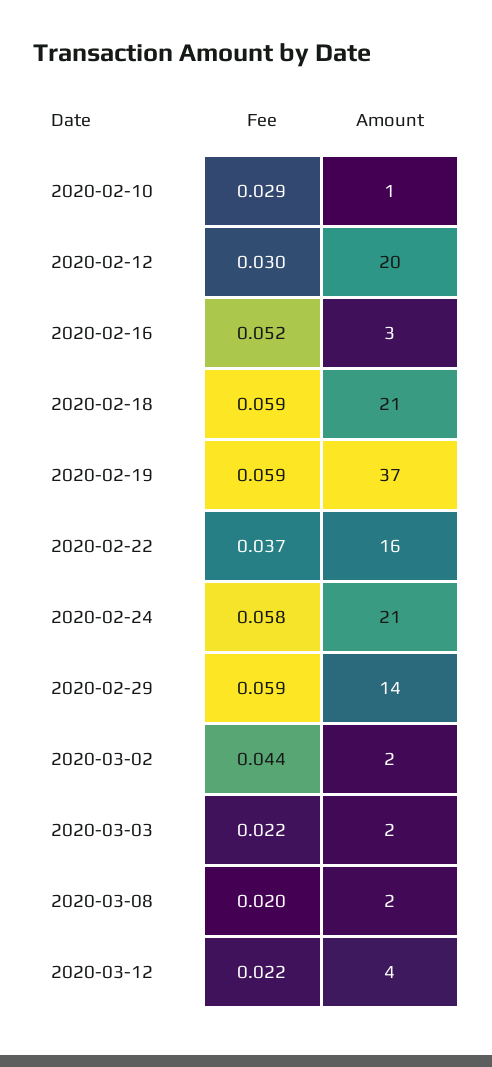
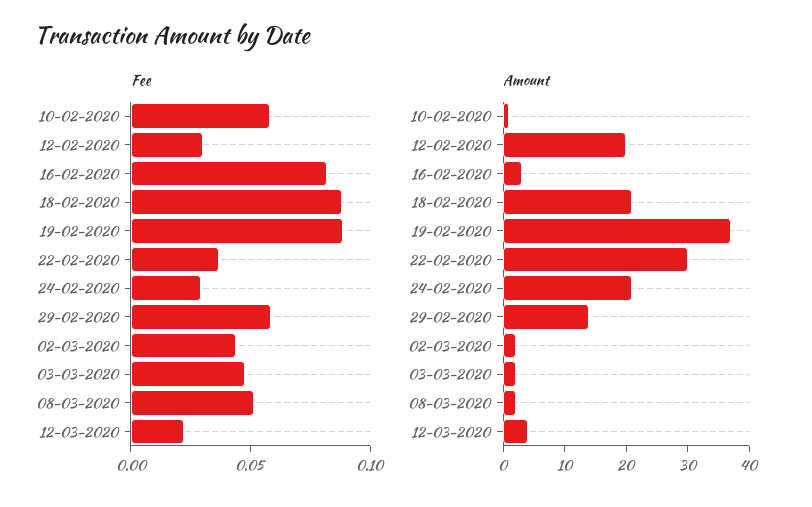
Fee, 2020-02-10: 0.029 -> 0.06
Fee, 2020-02-16: 0.052 -> 0.08
Fee, 2020-02-18: 0.059 -> 0.09
Fee, 2020-02-19: 0.059 -> 0.09
Amount, 2020-02-22: 16 -> 30
Fee, 2020-02-24: 0.058 -> 0.03
Fee, 2020-03-03: 0.022 -> 0.05
Fee, 2020-03-08: 0.02 -> 0.05

